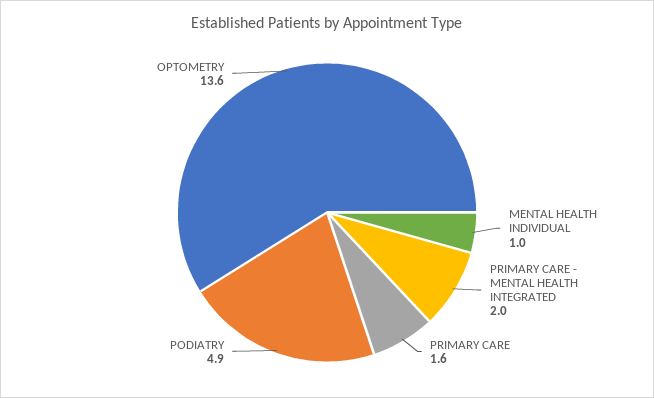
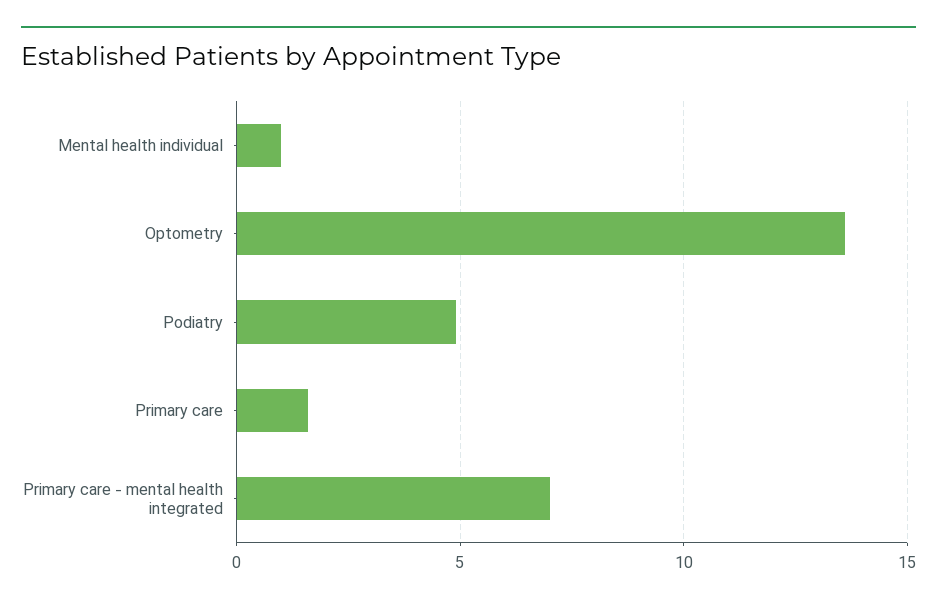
PRIMARY CARE - MENTAL HEALTH INTEGRATED: 2 -> 7

